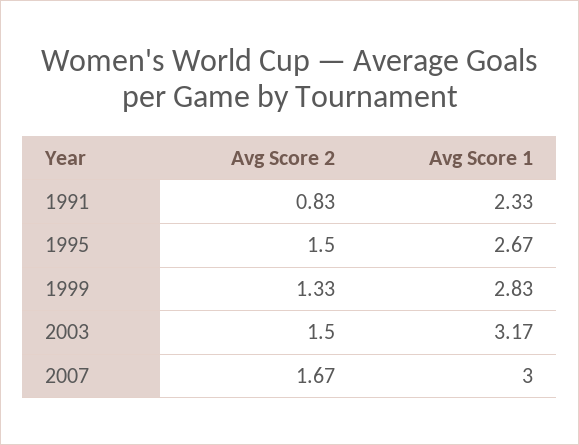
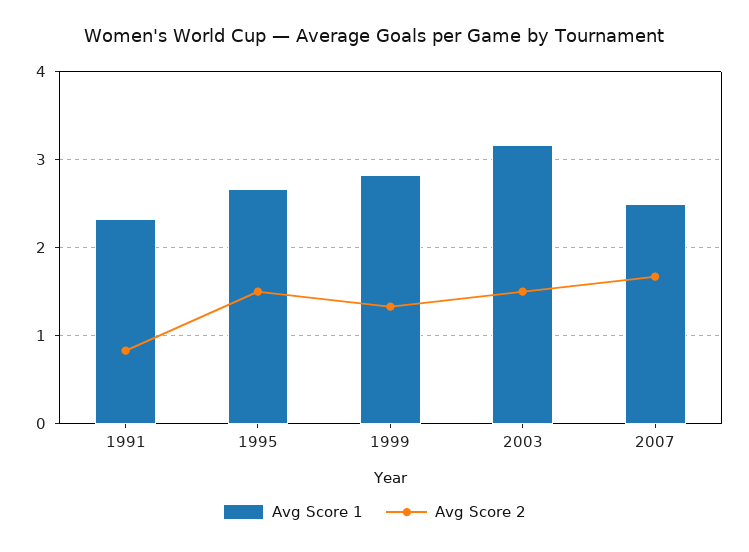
Avg Score 1, 2007: 3 -> 2.5

